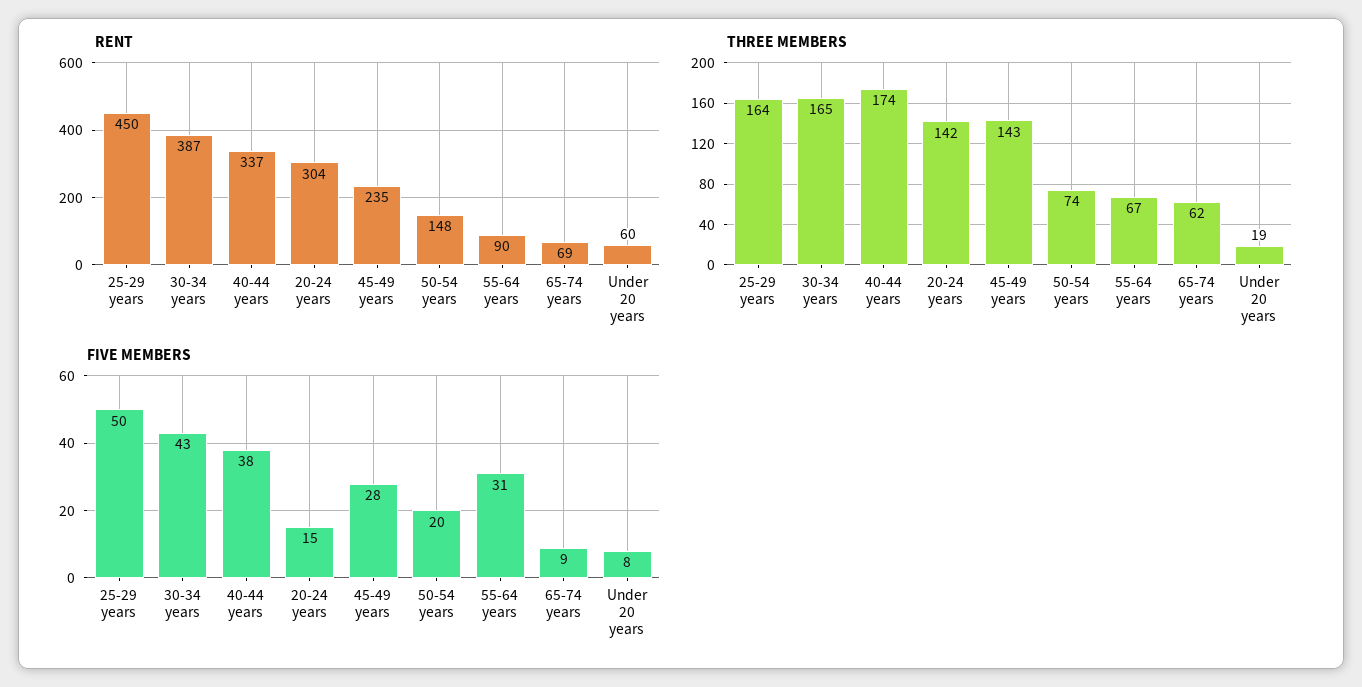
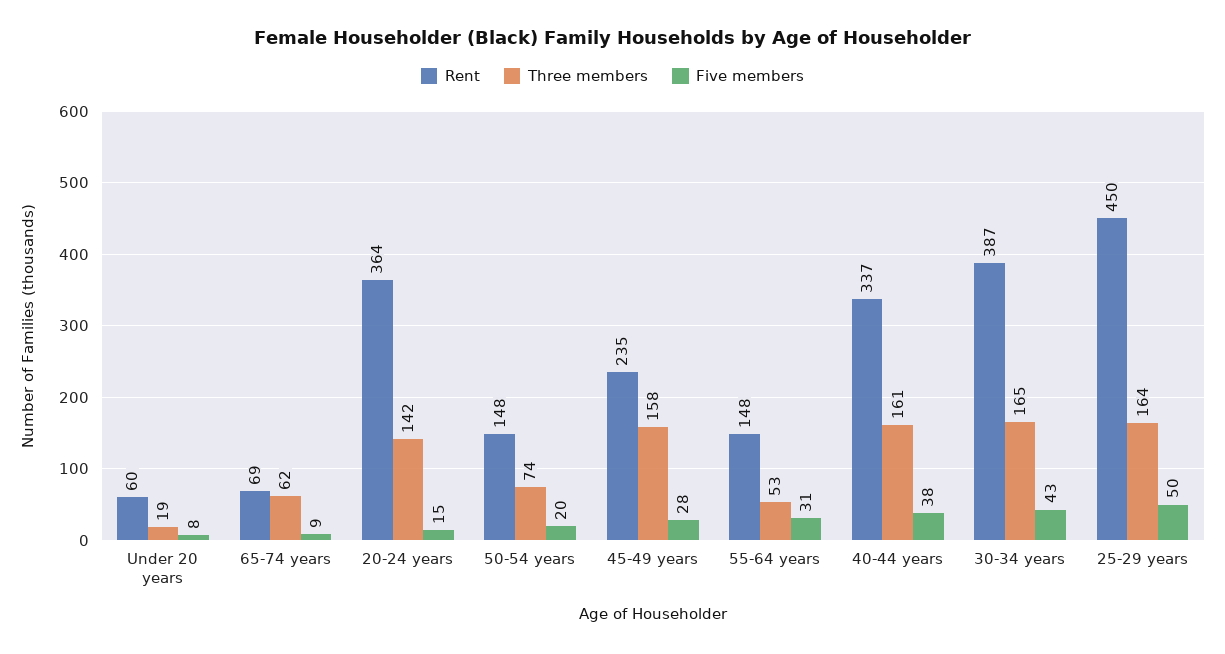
RENT, 20-24 years: 304 -> 364
RENT, 55-64 years: 90 -> 148
THREE MEMBERS, 40-44 years: 174 -> 161
THREE MEMBERS, 45-49 years: 143 -> 158
THREE MEMBERS, 55-64 years: 67 -> 53

